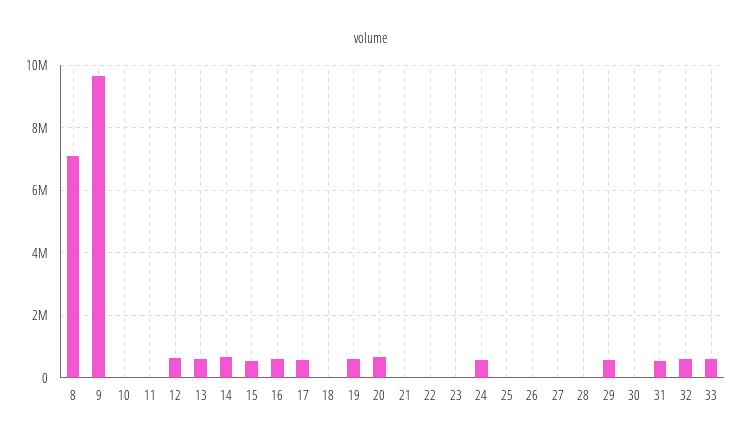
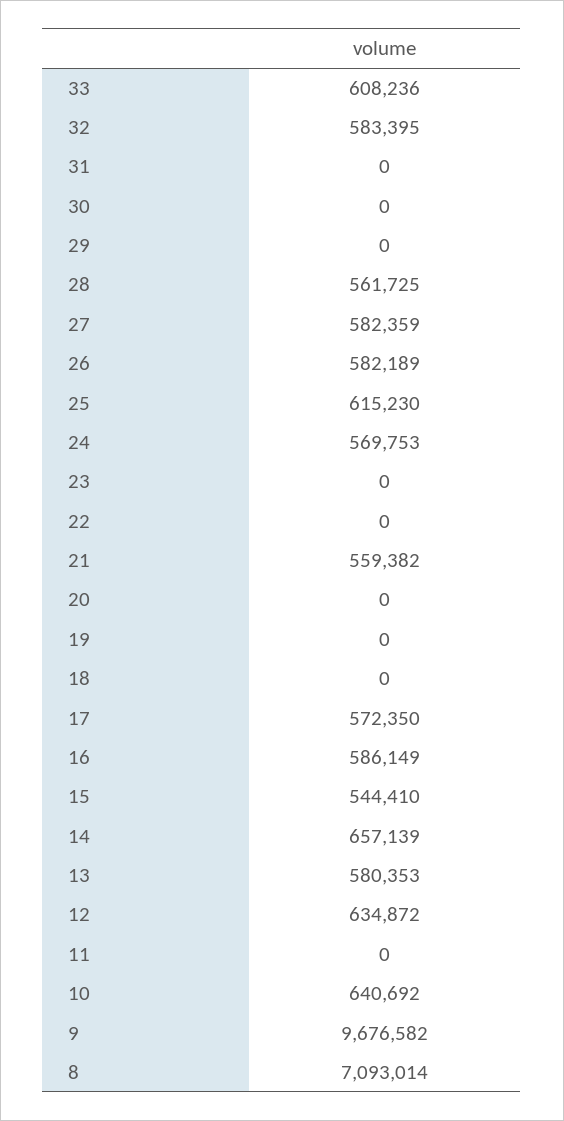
10: 0 -> 640692
19: 600000 -> 0
20: 600000 -> 0
21: 0 -> 559382
25: 0 -> 615230
26: 0 -> 582189
27: 0 -> 582359
28: 0 -> 561725
29: 600000 -> 0
31: 600000 -> 0

